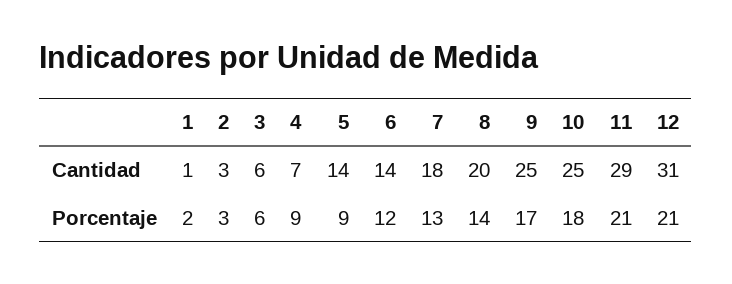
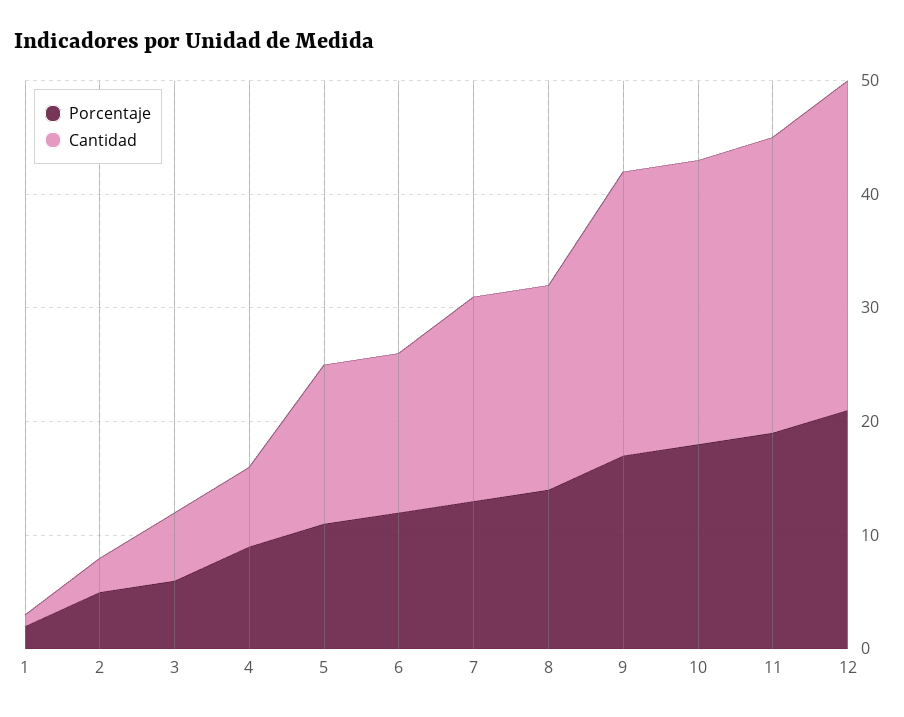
Cantidad, 8: 20 -> 18
Cantidad, 11: 29 -> 26
Cantidad, 12: 31 -> 29
Porcentaje, 2: 3 -> 5
Porcentaje, 5: 9 -> 11
Porcentaje, 11: 21 -> 19

